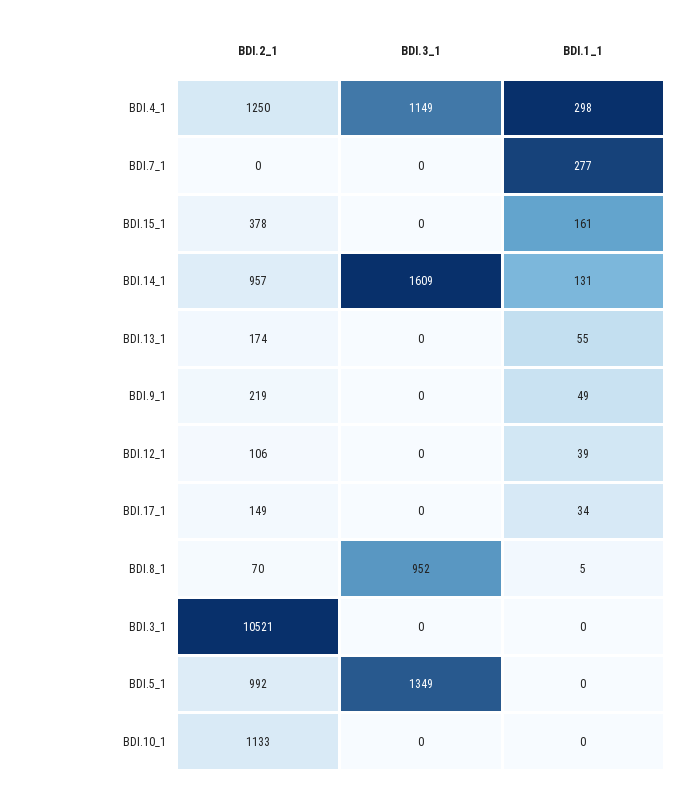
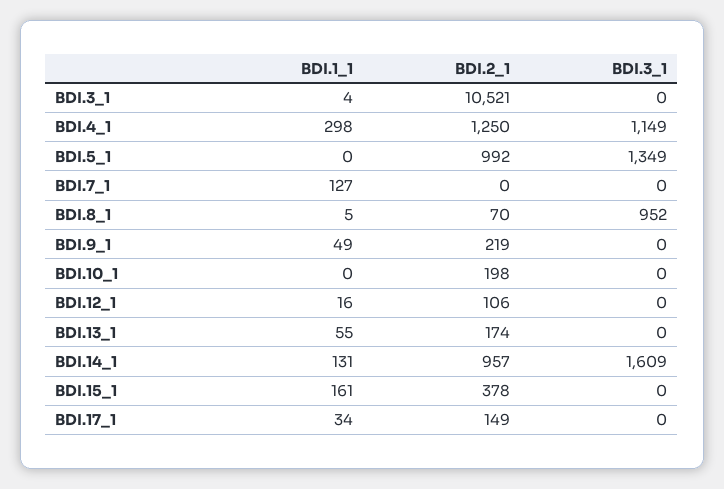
BDI.1_1, BDI.7_1: 277 -> 127
BDI.1_1, BDI.12_1: 39 -> 16
BDI.1_1, BDI.3_1: 0 -> 4
BDI.2_1, BDI.10_1: 1133 -> 198

